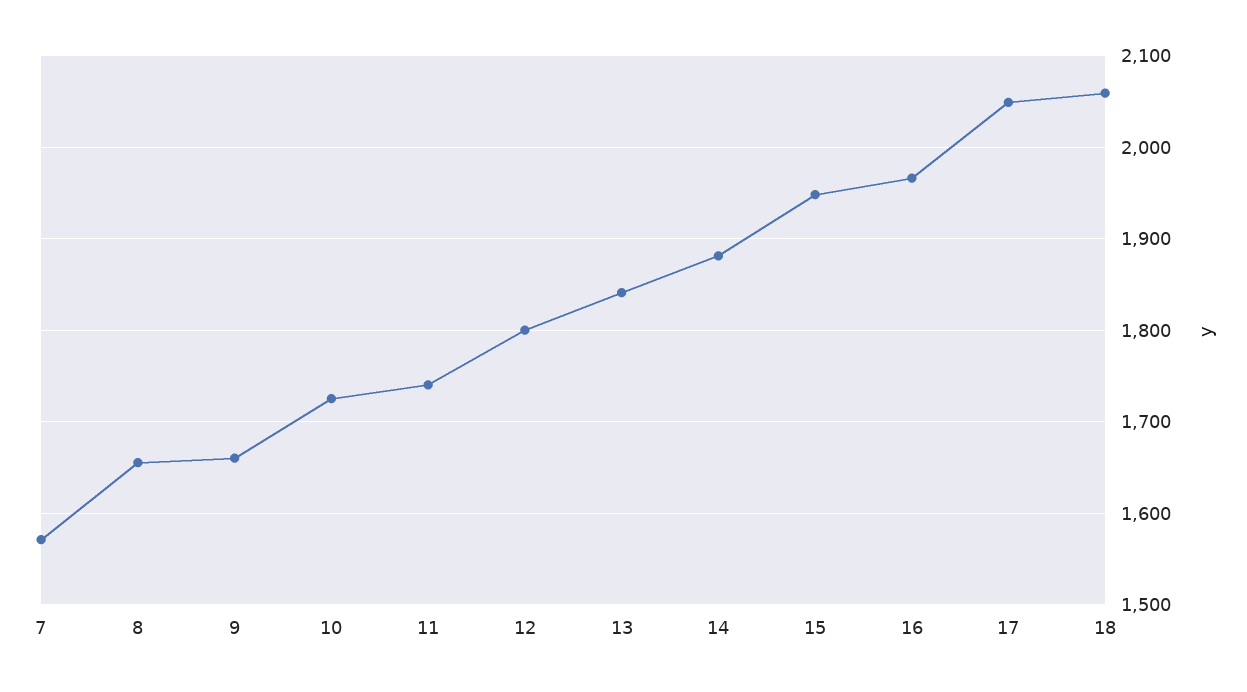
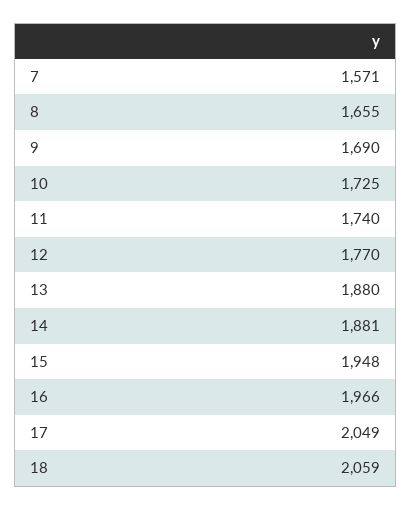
9: 1660 -> 1690
12: 1800 -> 1770
13: 1840 -> 1880

